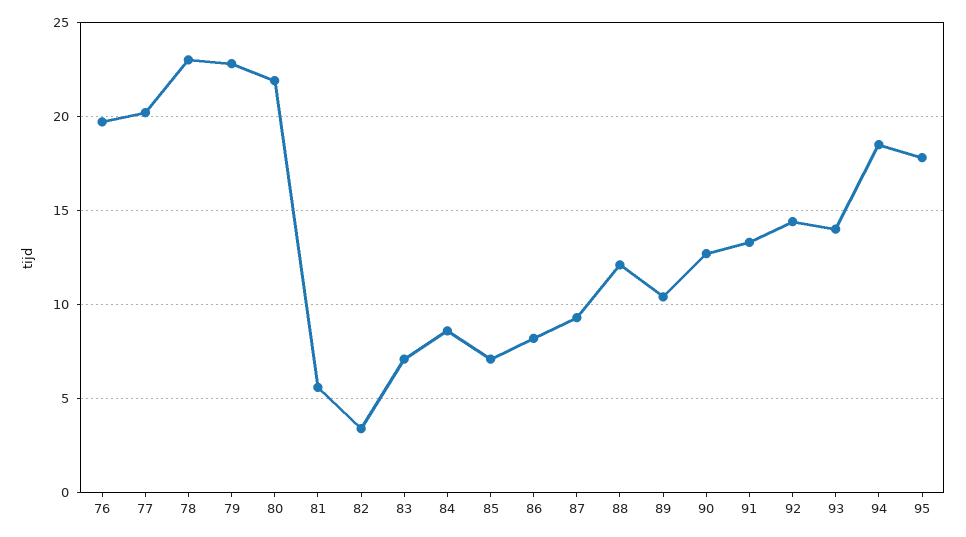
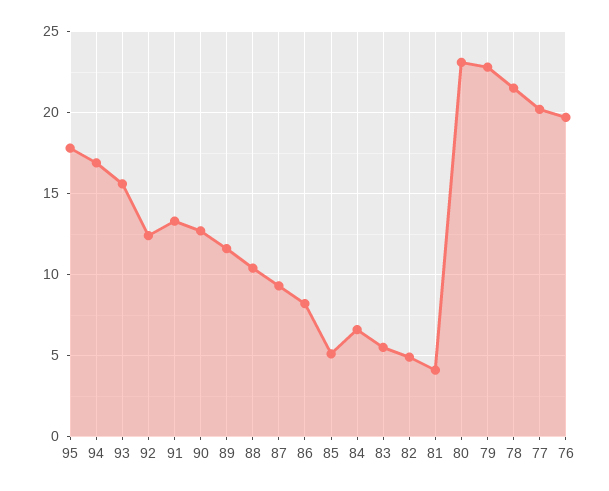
78: 23 -> 21.5
80: 22 -> 23
81: 5.5 -> 4
82: 3.5 -> 5
83: 7 -> 5.5
84: 8.5 -> 6.5
85: 7 -> 5
88: 12 -> 10.5
89: 10.5 -> 11.5
92: 14.5 -> 12.5
93: 14 -> 15.5
94: 18.5 -> 17

